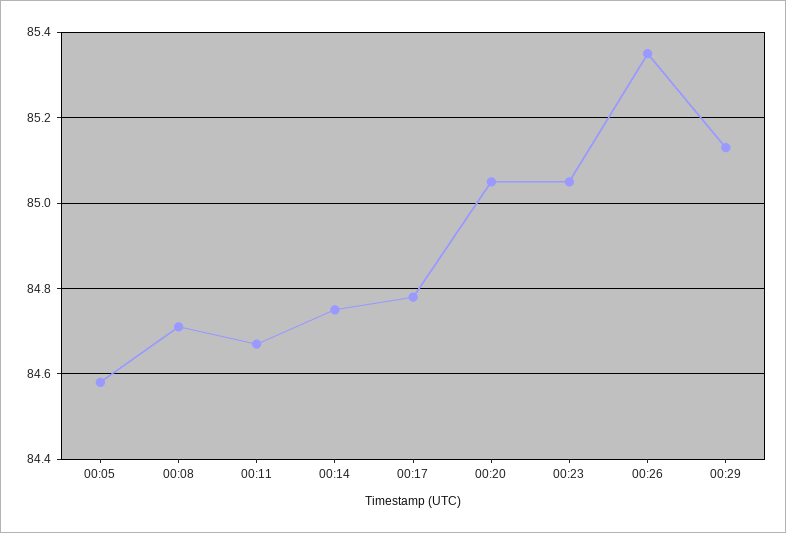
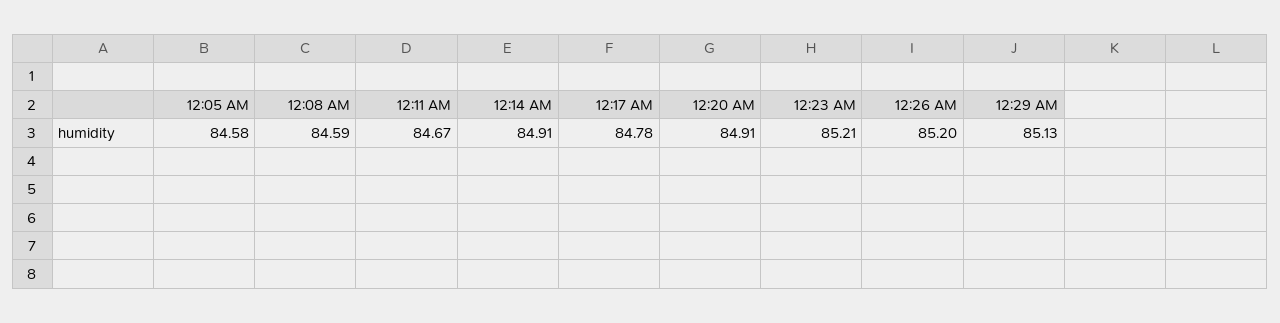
00:08: 84.7 -> 84.59
00:14: 84.75 -> 84.91
00:20: 85.05 -> 84.91
00:23: 85.05 -> 85.21
00:26: 85.35 -> 85.2

